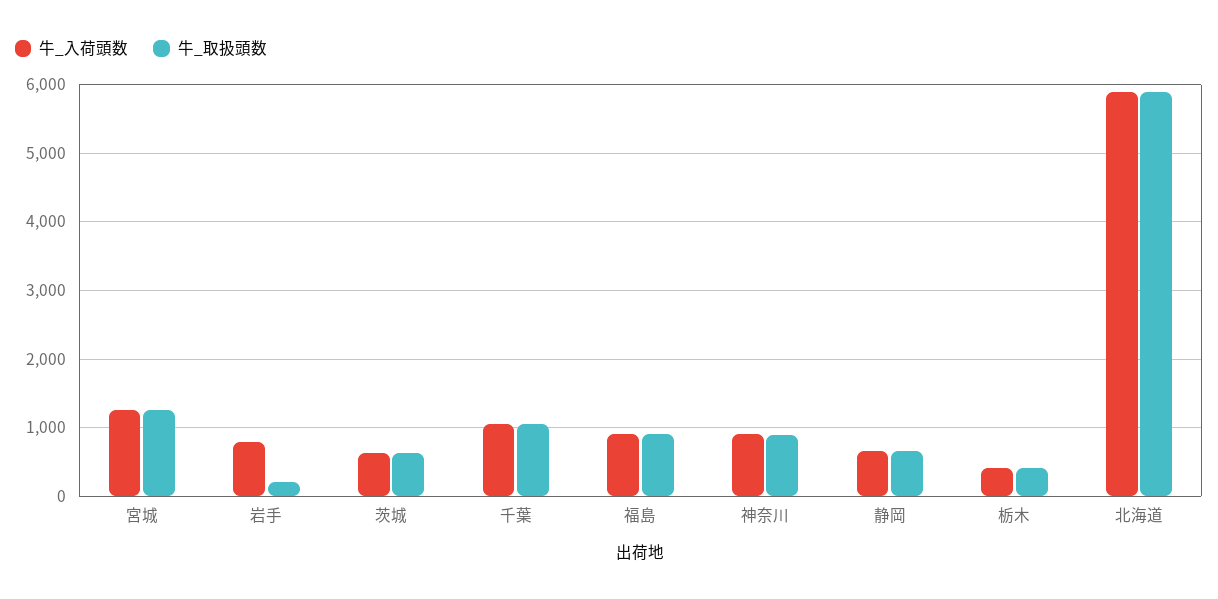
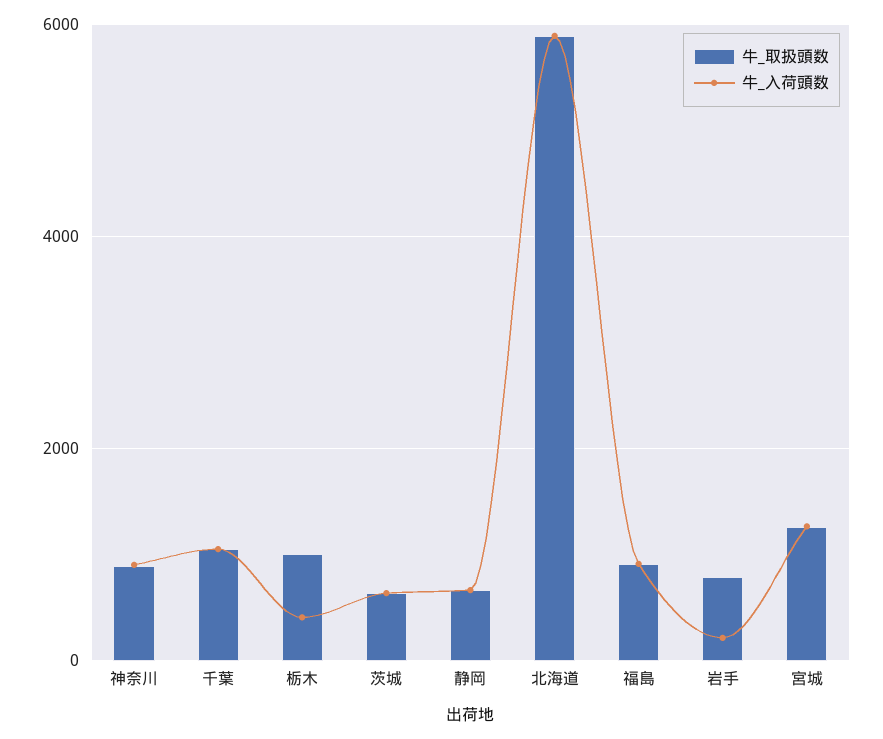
牛_入荷頭数, 岩手: 800 -> 200
牛_取扱頭数, 岩手: 200 -> 800
牛_取扱頭数, 栃木: 400 -> 1000

